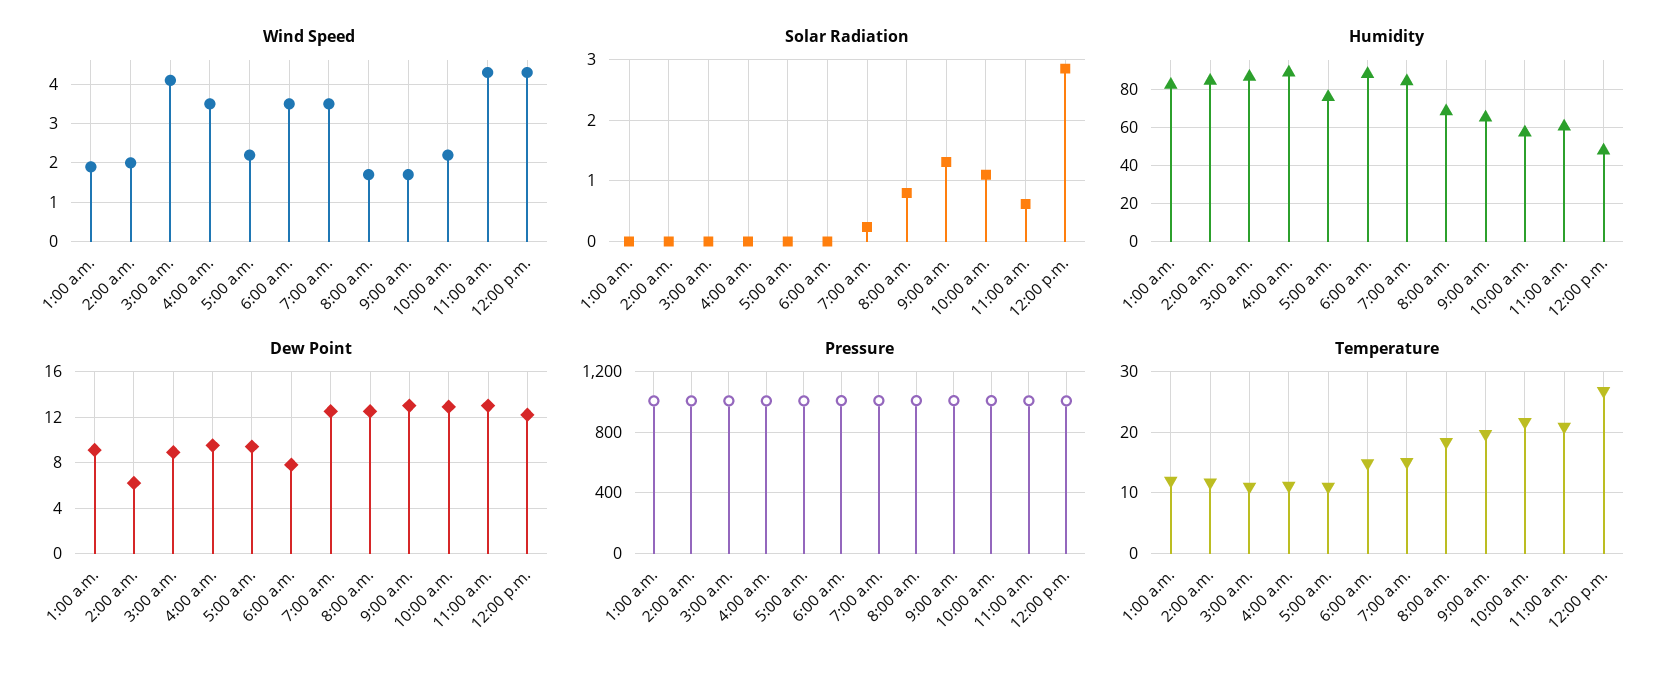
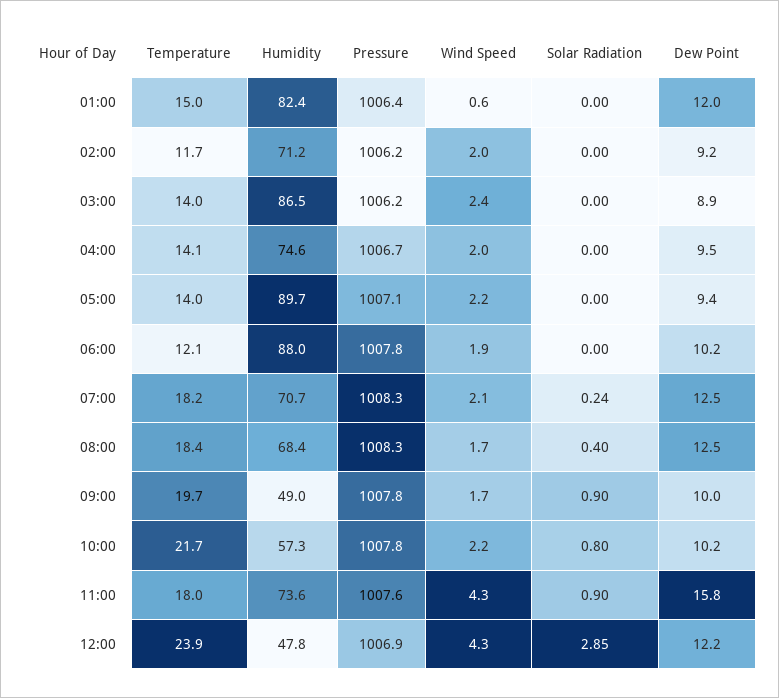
Wind Speed, 1:00 a.m.: 2 -> 0.6
Wind Speed, 3:00 a.m.: 4 -> 2.4
Wind Speed, 4:00 a.m.: 3.5 -> 2
Wind Speed, 6:00 a.m.: 3.5 -> 1.9
Wind Speed, 7:00 a.m.: 3.5 -> 2.1
Solar Radiation, 8:00 a.m.: 0.8 -> 0.4
Solar Radiation, 9:00 a.m.: 1.3 -> 0.9
Solar Radiation, 10:00 a.m.: 1.1 -> 0.8
Solar Radiation, 11:00 a.m.: 0.6 -> 0.9
Humidity, 2:00 a.m.: 85 -> 71.2
Humidity, 4:00 a.m.: 90 -> 74.6
Humidity, 5:00 a.m.: 75 -> 89.7
Humidity, 7:00 a.m.: 85 -> 70.7
Humidity, 9:00 a.m.: 65 -> 49
Humidity, 11:00 a.m.: 60 -> 73.6
Dew Point, 1:00 a.m.: 9 -> 12
Dew Point, 2:00 a.m.: 6 -> 9.2
Dew Point, 6:00 a.m.: 8 -> 10.2
Dew Point, 9:00 a.m.: 13 -> 10
Dew Point, 10:00 a.m.: 13 -> 10.2
Dew Point, 11:00 a.m.: 13 -> 15.8
Temperature, 1:00 a.m.: 12 -> 15
Temperature, 3:00 a.m.: 11 -> 14
Temperature, 4:00 a.m.: 11 -> 14.1
Temperature, 5:00 a.m.: 11 -> 14
Temperature, 6:00 a.m.: 15 -> 12.1
Temperature, 7:00 a.m.: 15 -> 18.2
Temperature, 11:00 a.m.: 21 -> 18
Temperature, 12:00 p.m.: 27 -> 23.9

